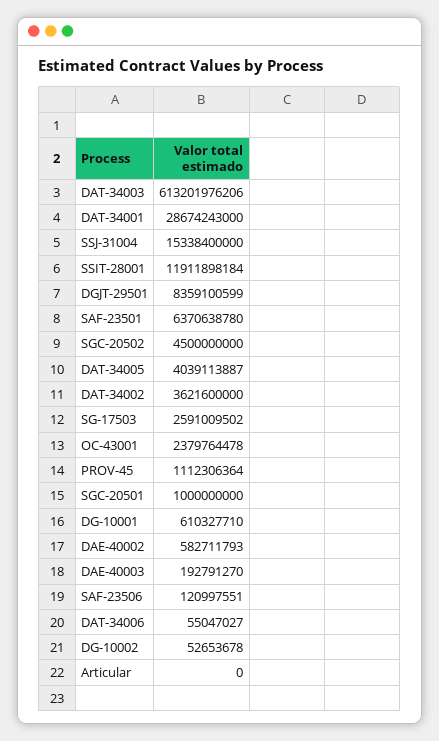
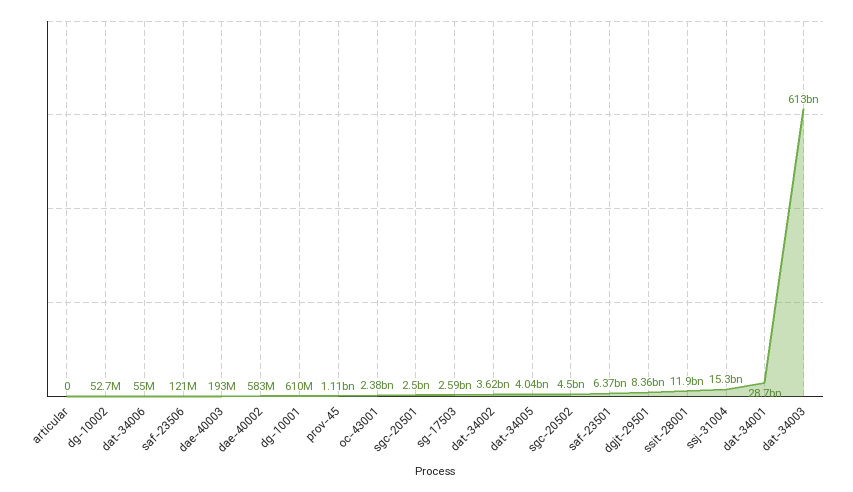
SGC-20501: 1000000000 -> 2500000000

